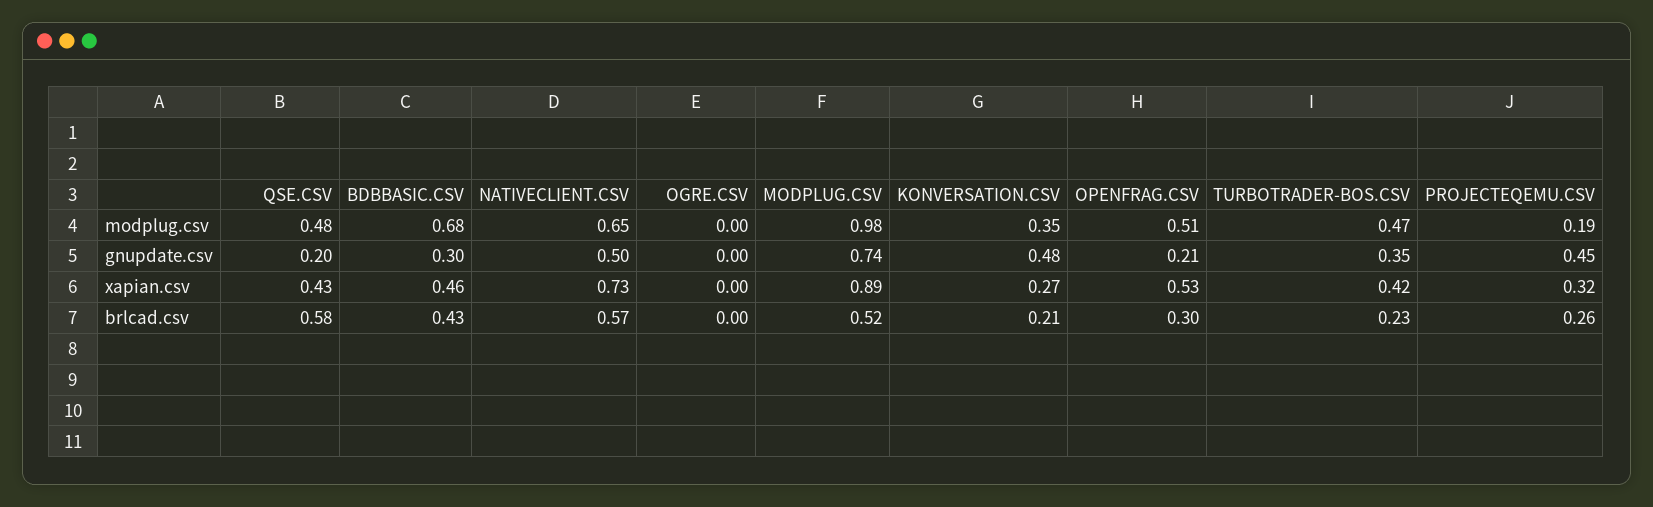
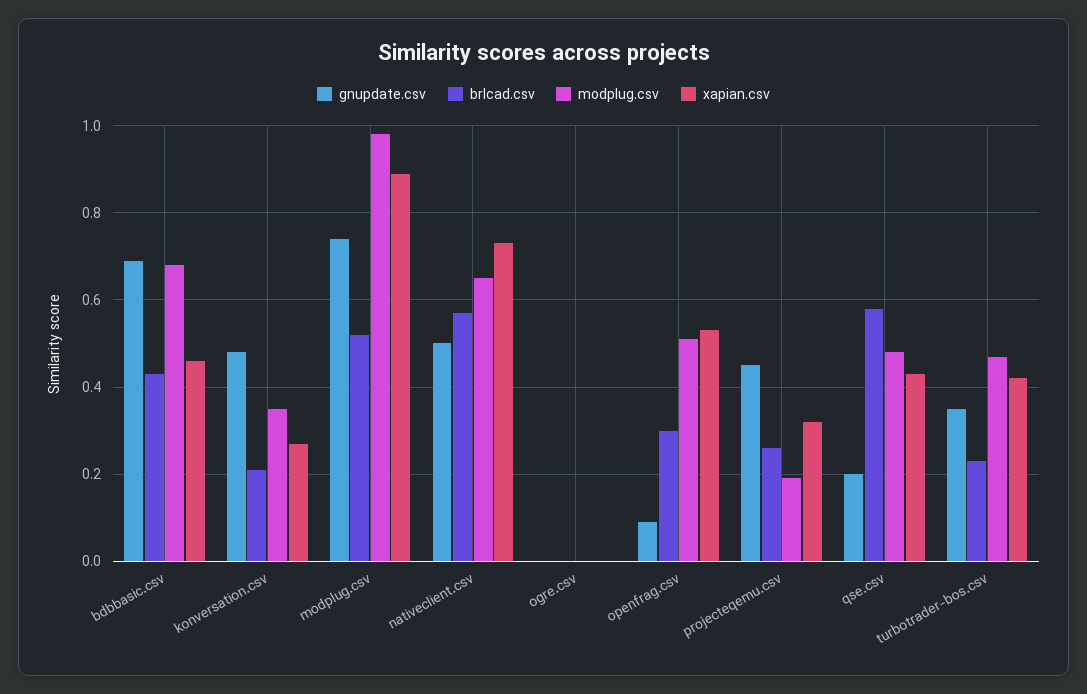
gnupdate.csv, BDBBASIC.CSV: 0.3 -> 0.7
gnupdate.csv, OPENFRAG.CSV: 0.21 -> 0.1

